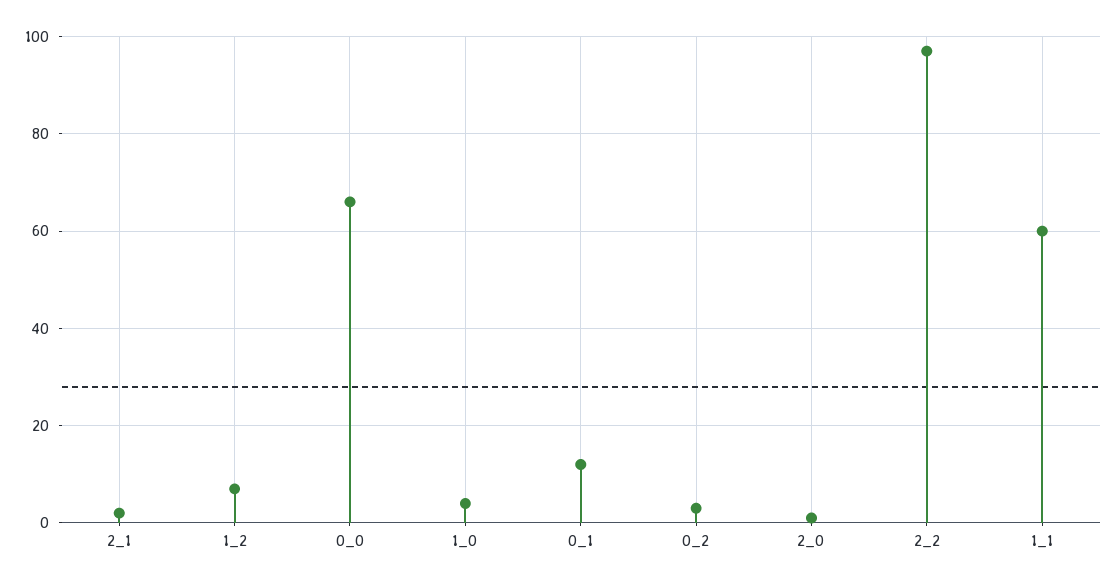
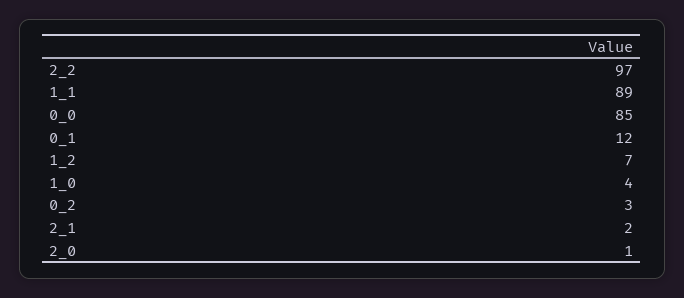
0_0: 65 -> 85
1_1: 60 -> 89

